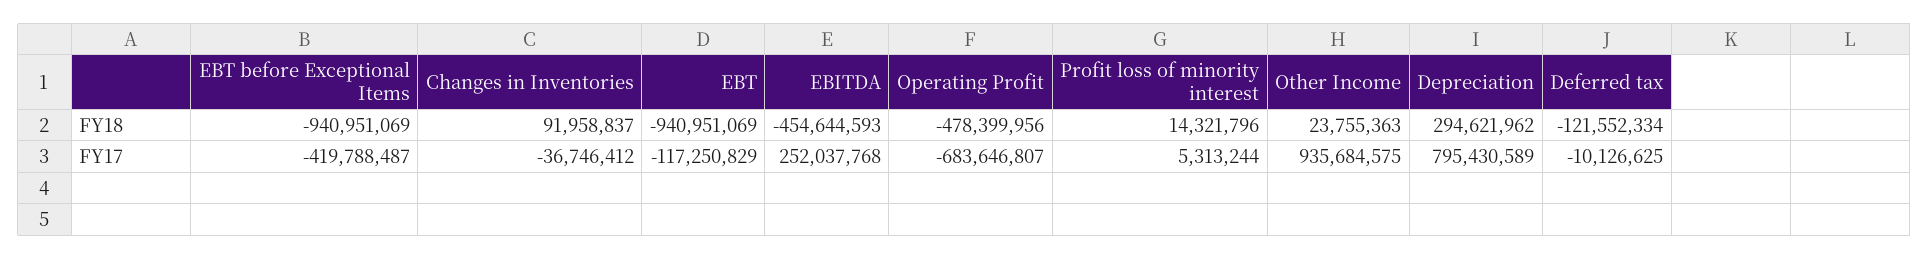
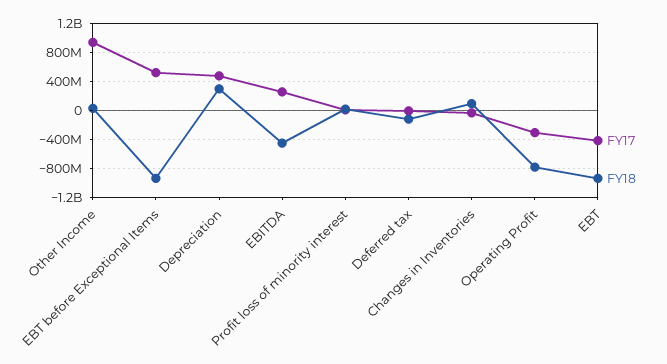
FY18, Operating Profit: -478399956 -> -800000000
FY17, EBT before Exceptional Items: -419788487 -> 500000000
FY17, EBT: -117250829 -> -400000000
FY17, Operating Profit: -683646807 -> -300000000
FY17, Depreciation: 795430589 -> 500000000

